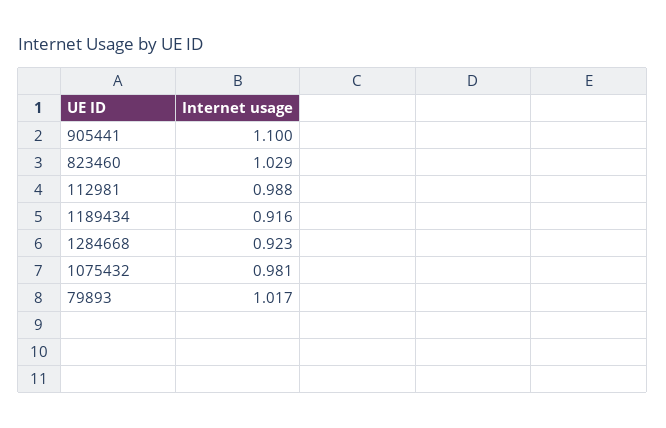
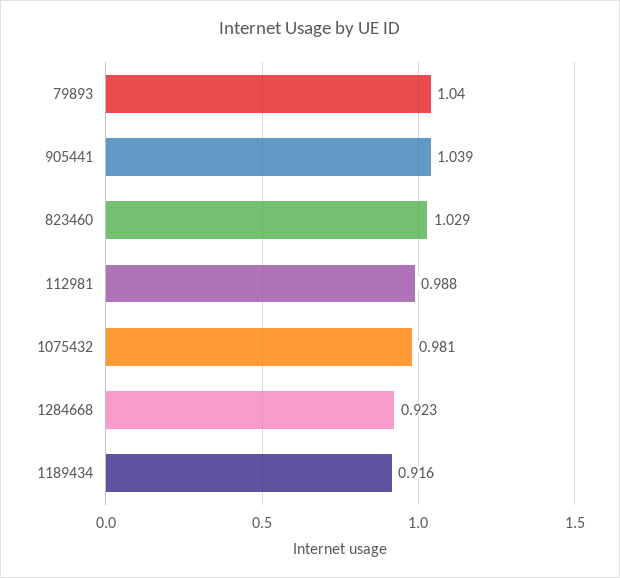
905441: 1.1 -> 1.039
79893: 1.017 -> 1.04

